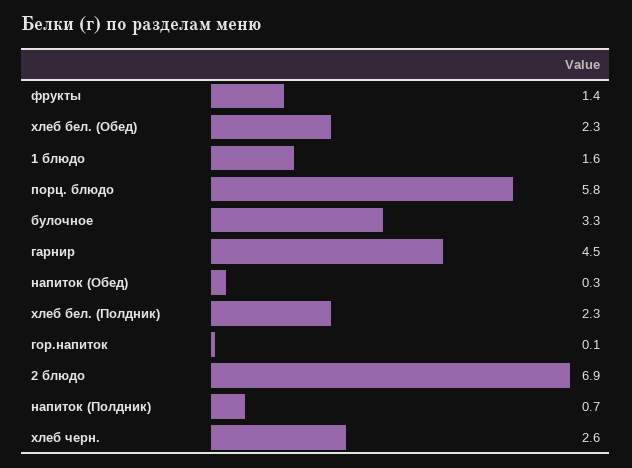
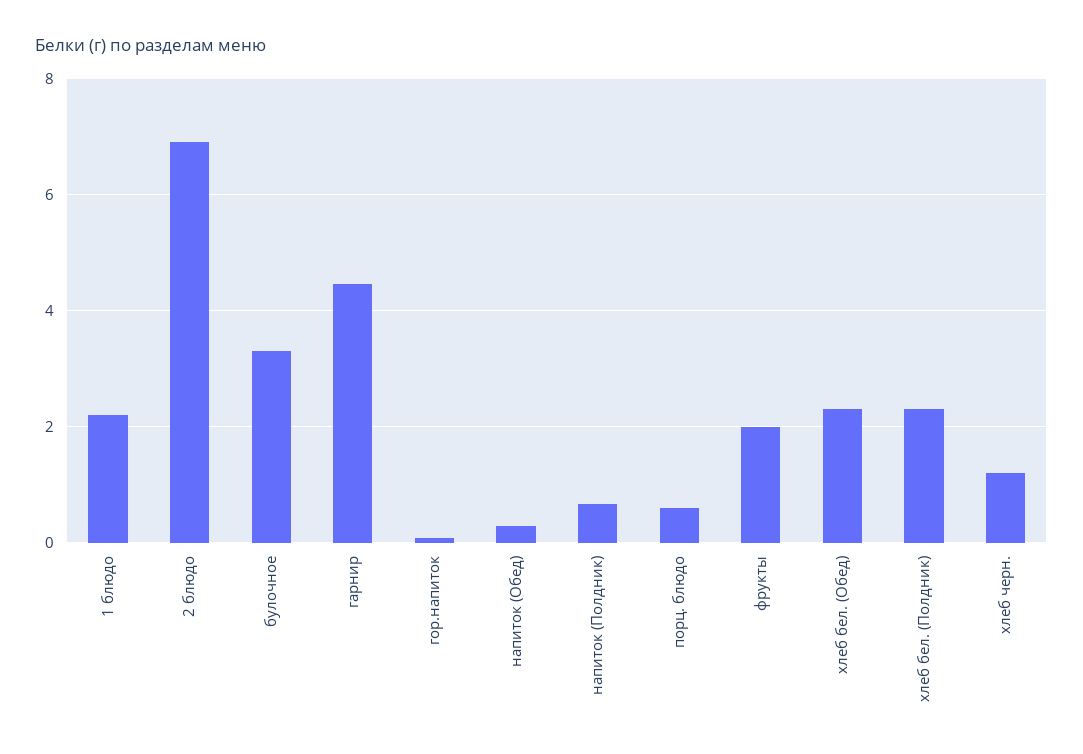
фрукты: 1.4 -> 2
1 блюдо: 1.6 -> 2.2
порц. блюдо: 5.8 -> 0.6
хлеб черн.: 2.6 -> 1.2

